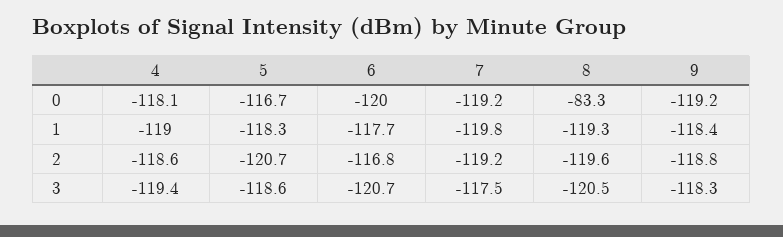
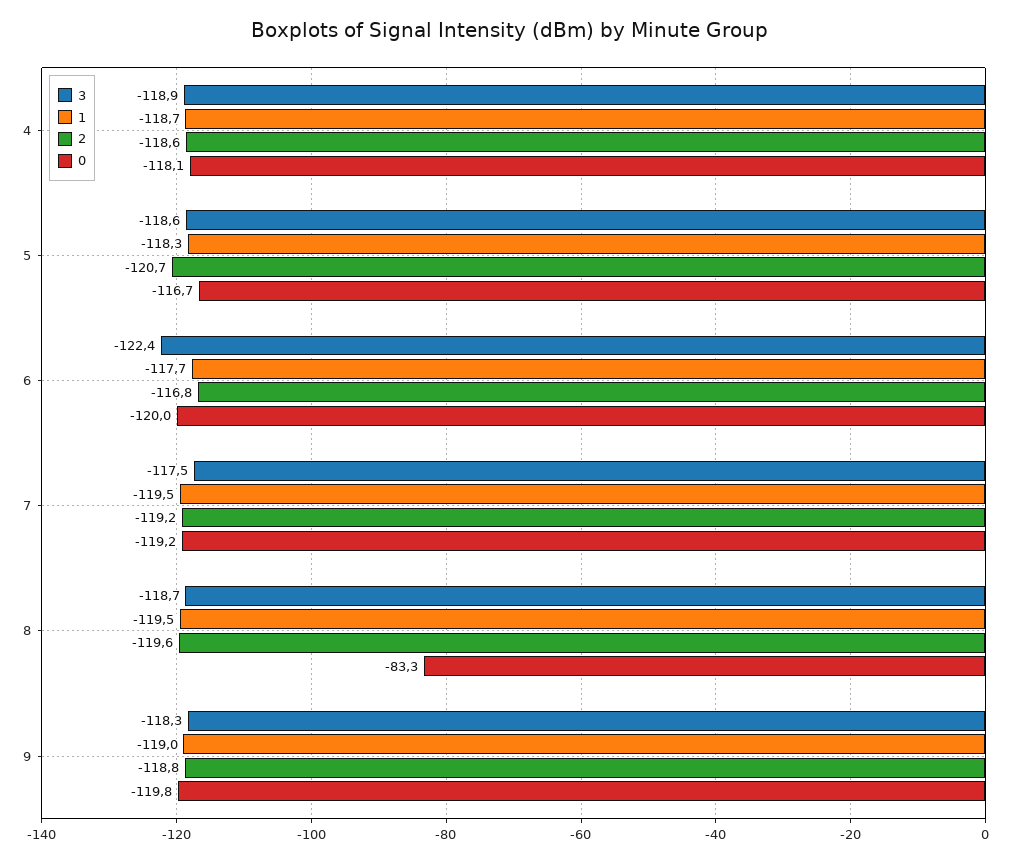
0, 9: -119.2 -> -119.8
1, 4: -119 -> -118.7
1, 7: -119.8 -> -119.5
1, 8: -119.3 -> -119.5
1, 9: -118.4 -> -119
3, 4: -119.4 -> -118.9
3, 6: -120.7 -> -122.4
3, 8: -120.5 -> -118.7

